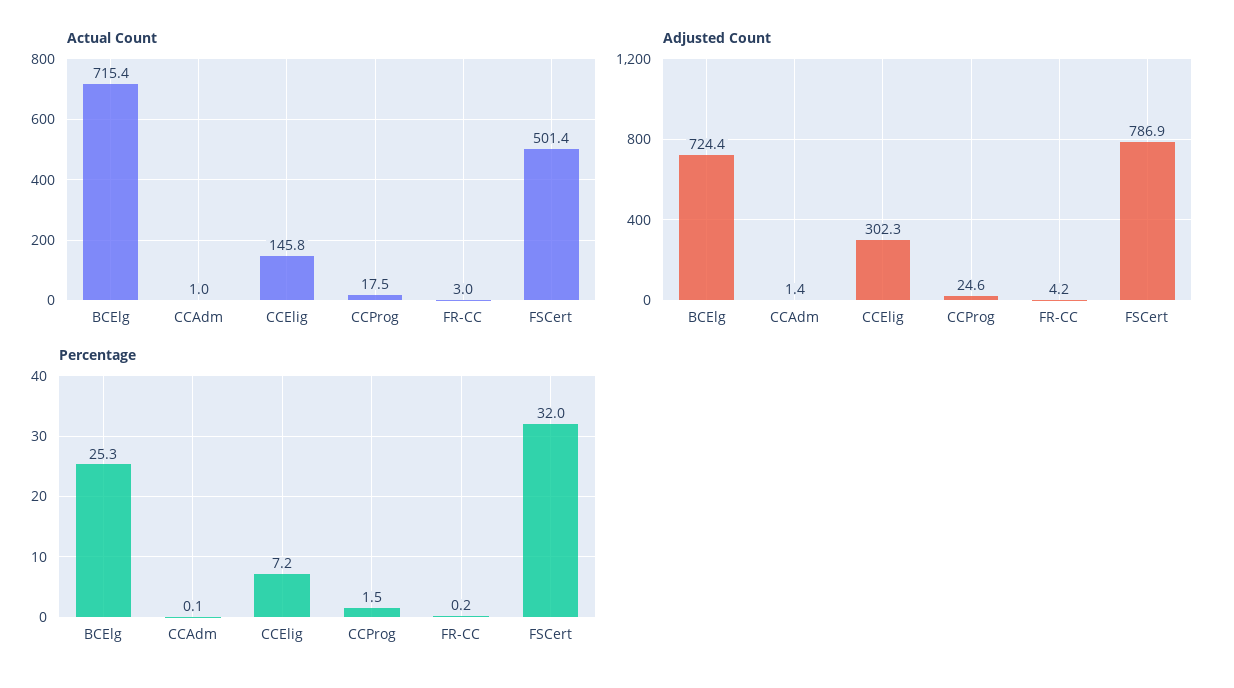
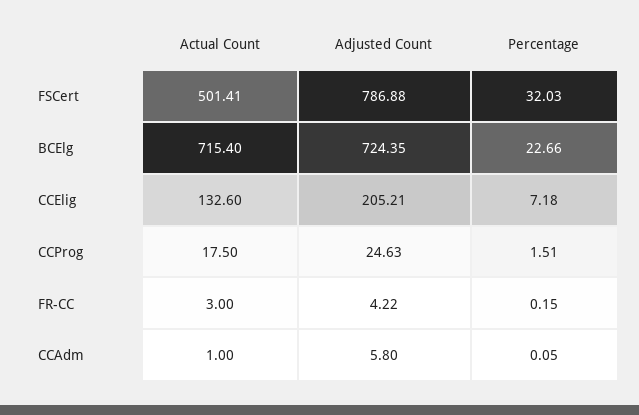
Actual Count, CCElig: 145.8 -> 132.6
Adjusted Count, CCAdm: 1.4 -> 5.8
Adjusted Count, CCElig: 302.3 -> 205.21
Percentage, BCElg: 25.3 -> 22.66

